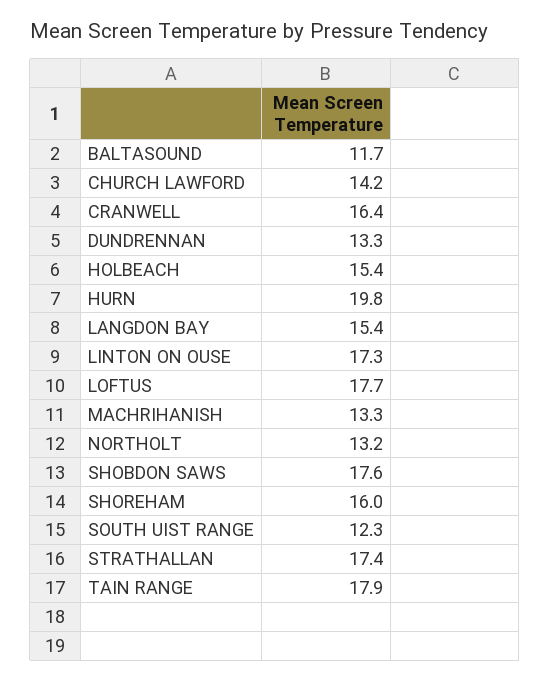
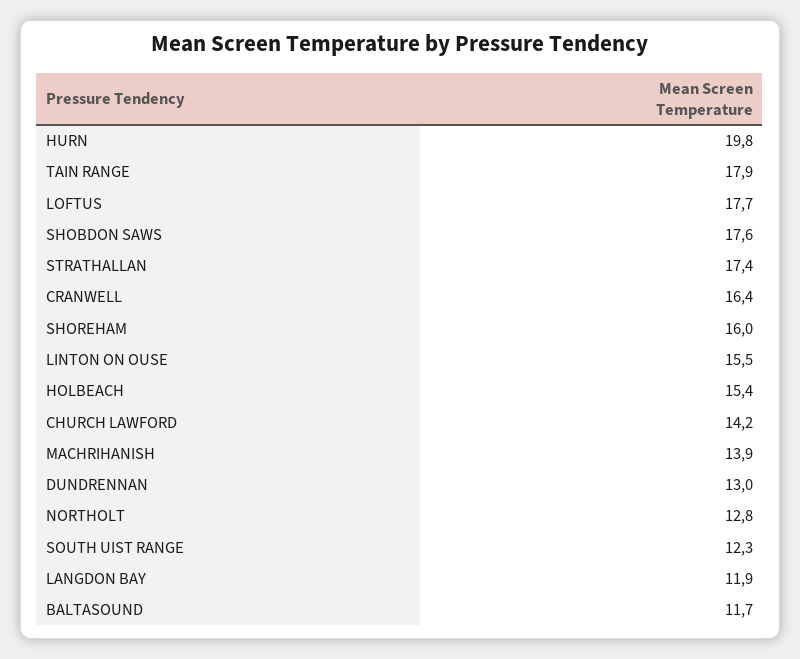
DUNDRENNAN: 13.3 -> 13
LANGDON BAY: 15.4 -> 11.9
LINTON ON OUSE: 17.3 -> 15.5
MACHRIHANISH: 13.3 -> 13.9
NORTHOLT: 13.2 -> 12.8

